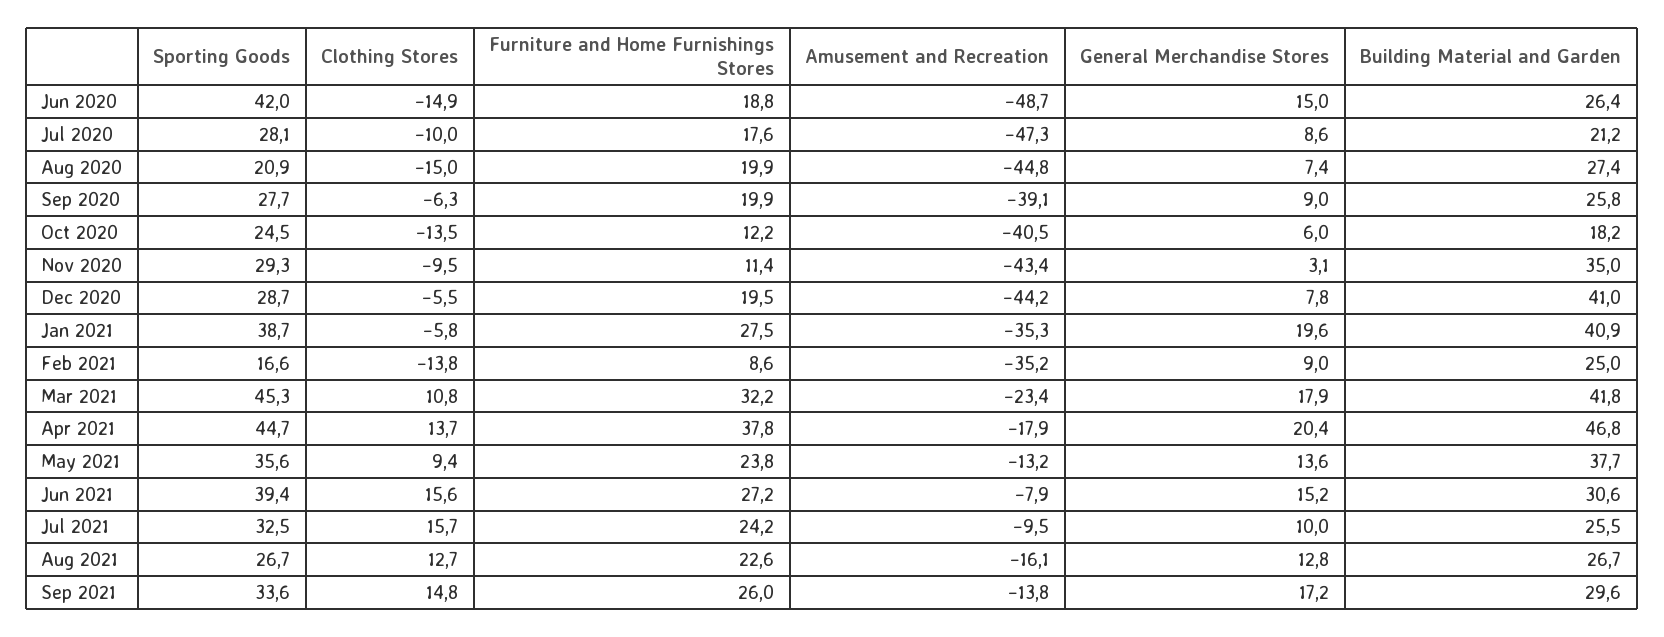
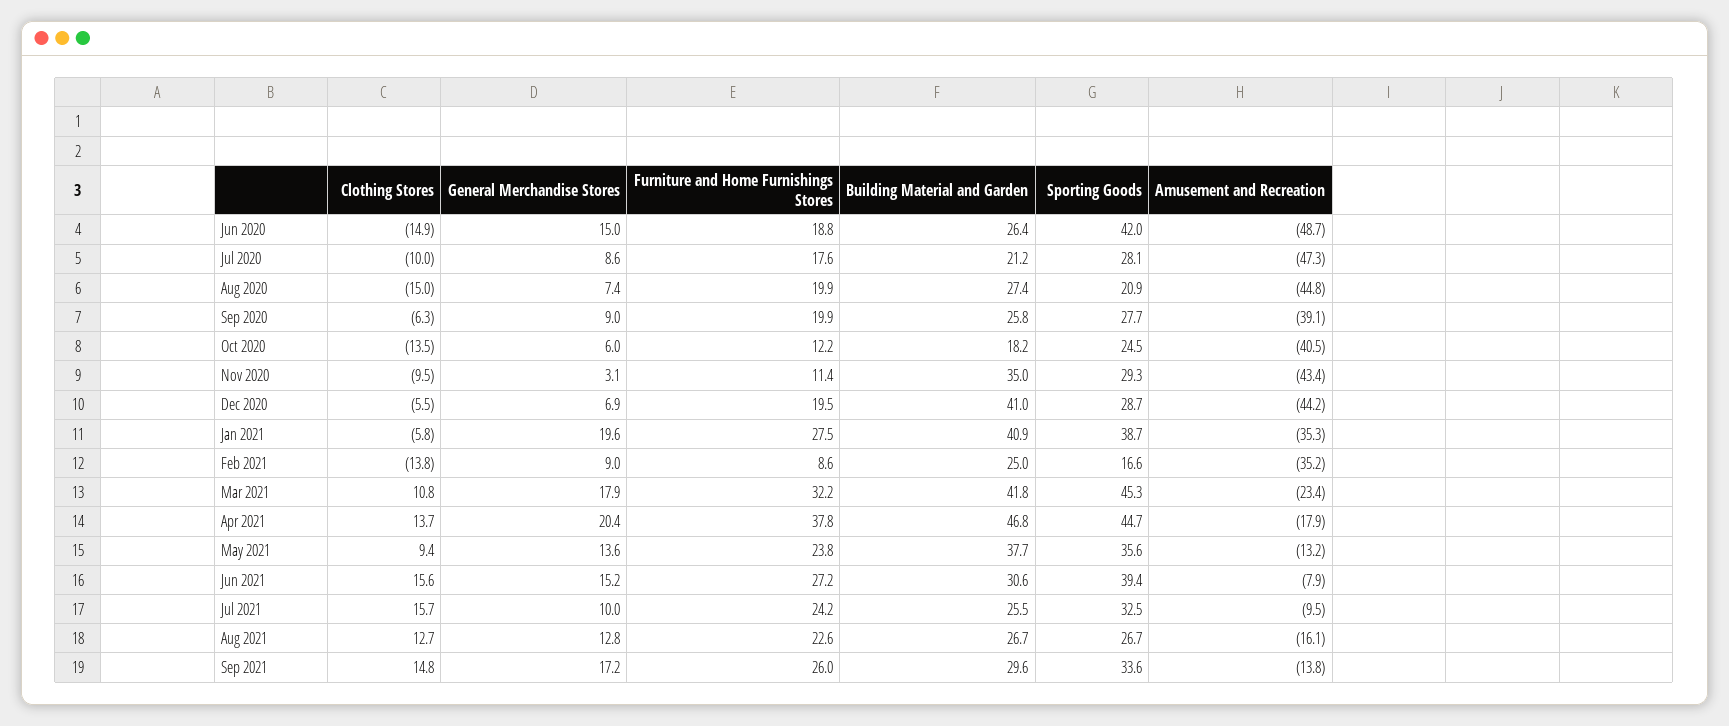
General Merchandise Stores, Dec 2020: 7.8 -> 6.9

